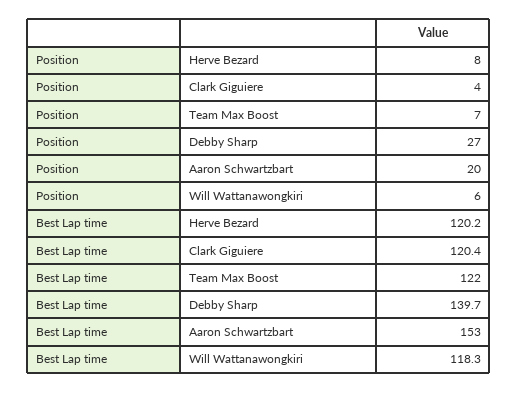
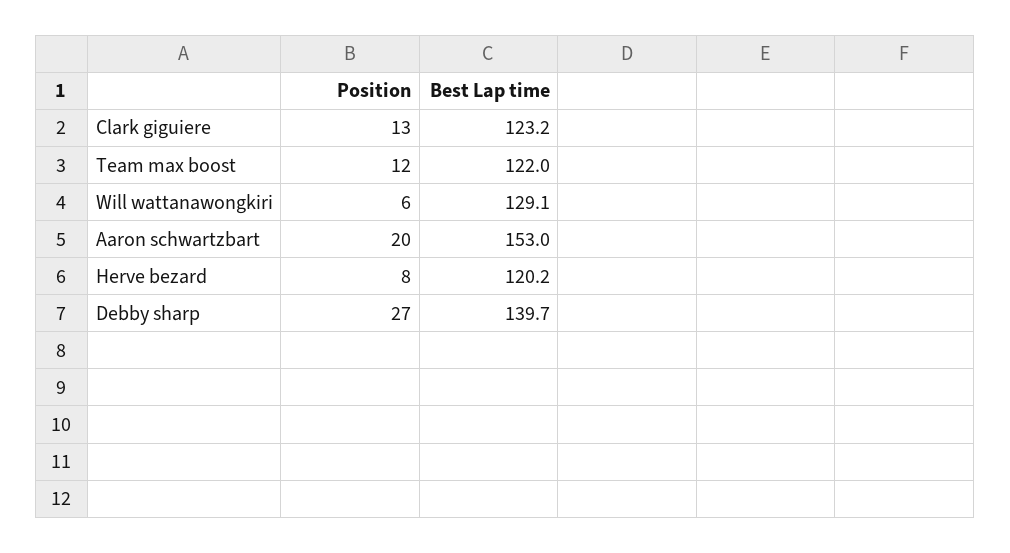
Position, Clark Giguiere: 4 -> 13
Position, Team Max Boost: 7 -> 12
Best Lap time, Clark Giguiere: 120.4 -> 123.2
Best Lap time, Will Wattanawongkiri: 118.3 -> 129.1

